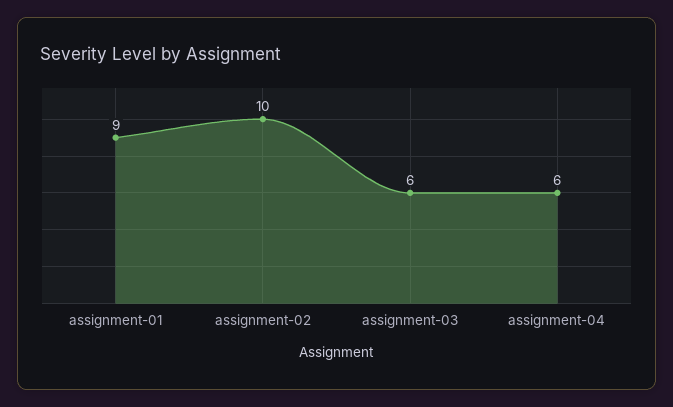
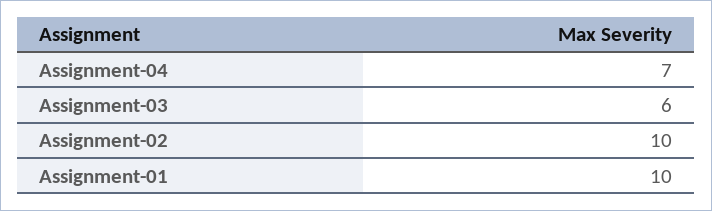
assignment-01: 9 -> 10
assignment-04: 6 -> 7

